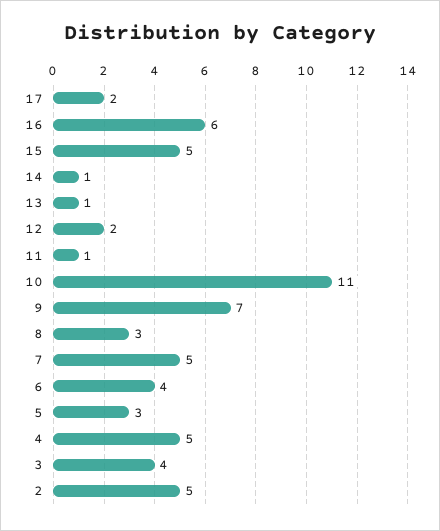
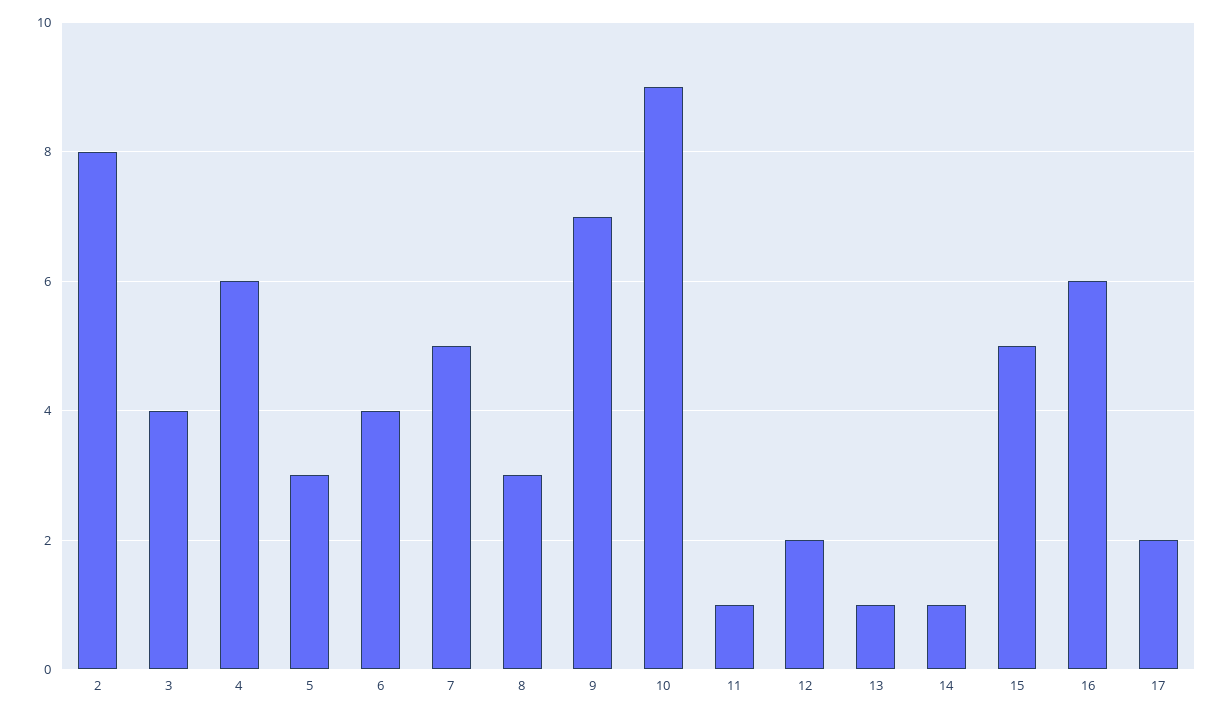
10: 11 -> 9
4: 5 -> 6
2: 5 -> 8

